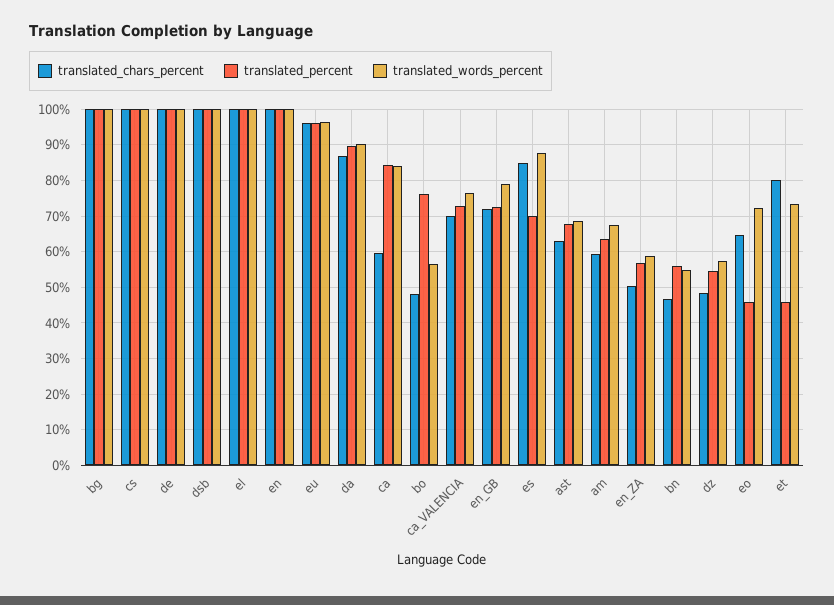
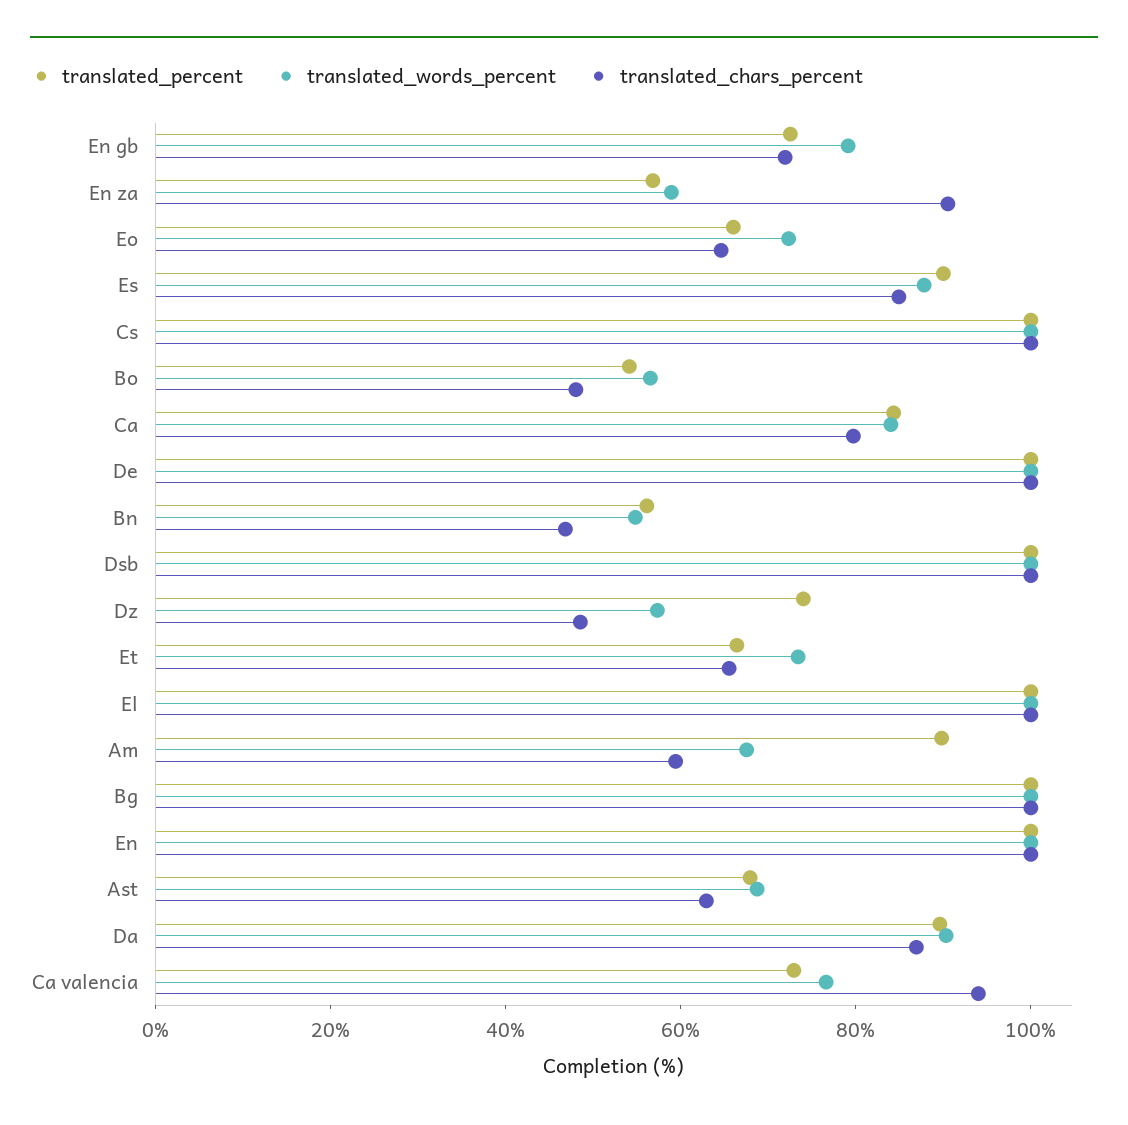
translated_chars_percent, eu: 96 -> none
translated_percent, eu: 96 -> none
translated_words_percent, eu: 96 -> none
translated_chars_percent, ca: 60 -> 80
translated_percent, bo: 76 -> 55
translated_chars_percent, ca_VALENCIA: 70 -> 95
translated_percent, es: 70 -> 90
translated_percent, am: 64 -> 90
translated_chars_percent, en_ZA: 50 -> 90
translated_percent, dz: 54 -> 75
translated_percent, eo: 46 -> 65
translated_chars_percent, et: 80 -> 65
translated_percent, et: 46 -> 65

